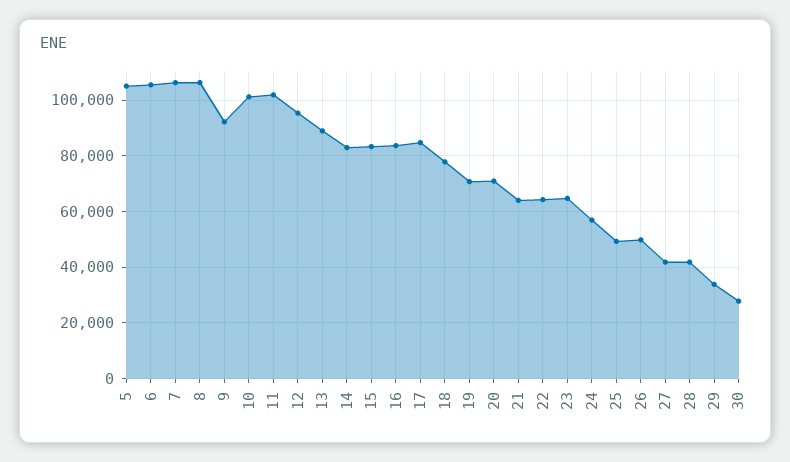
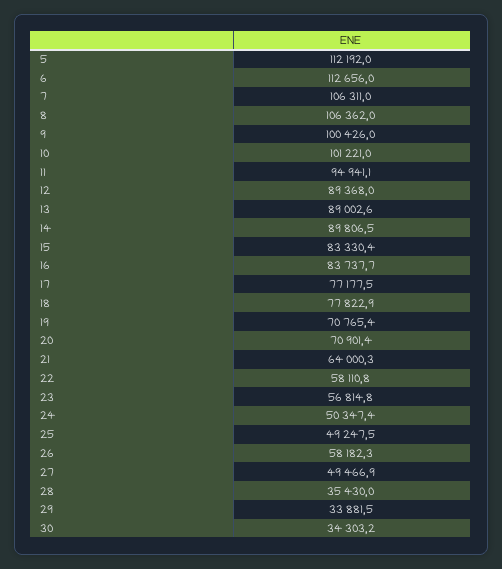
5: 105000 -> 112192
6: 105000 -> 112656
9: 92500 -> 100426
11: 102500 -> 94941.1
12: 95000 -> 89368
14: 82500 -> 89806.5
17: 85000 -> 77177.5
22: 65000 -> 58110.8
23: 65000 -> 56814.8
24: 57500 -> 50347.4
26: 50000 -> 58182.3
27: 42500 -> 49466.9
28: 42500 -> 35430
30: 27500 -> 34303.2

